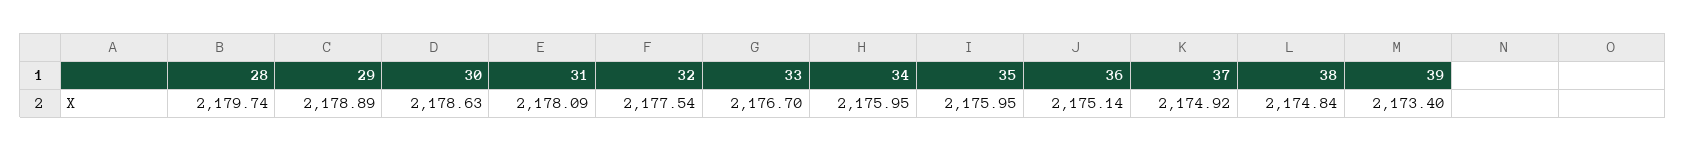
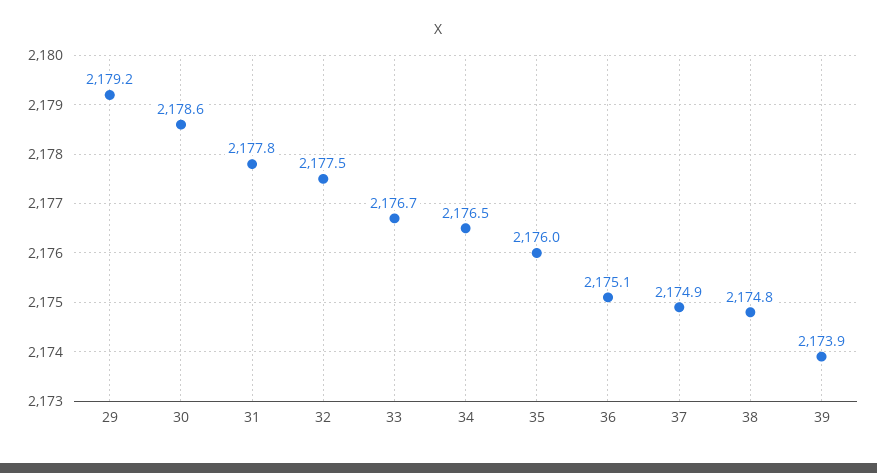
28: 2179.74 -> none
29: 2178.89 -> 2179.2
31: 2178.09 -> 2177.8
34: 2175.95 -> 2176.5
39: 2173.4 -> 2173.9

